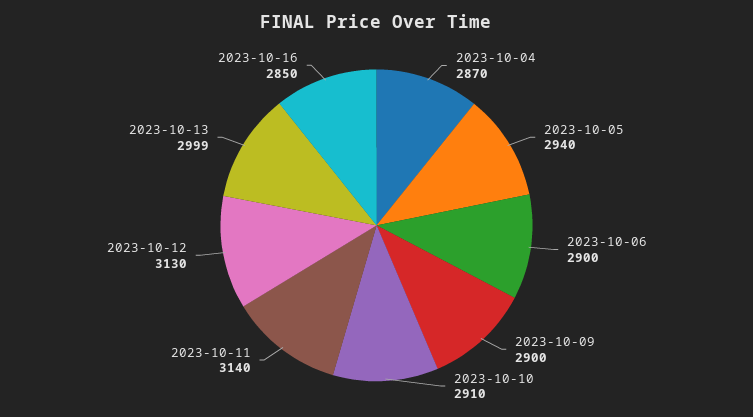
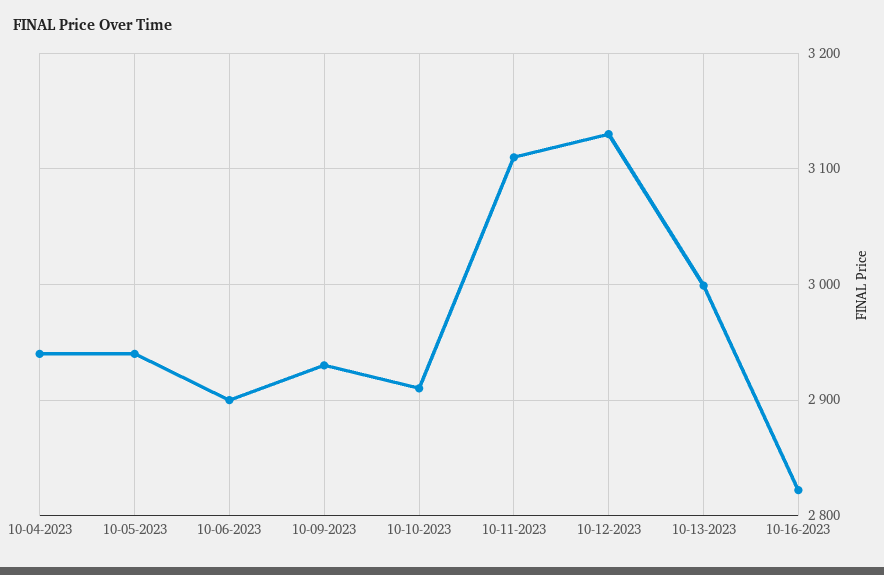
2023-10-04: 2870 -> 2940
2023-10-09: 2900 -> 2930
2023-10-11: 3140 -> 3110
2023-10-16: 2850 -> 2820

